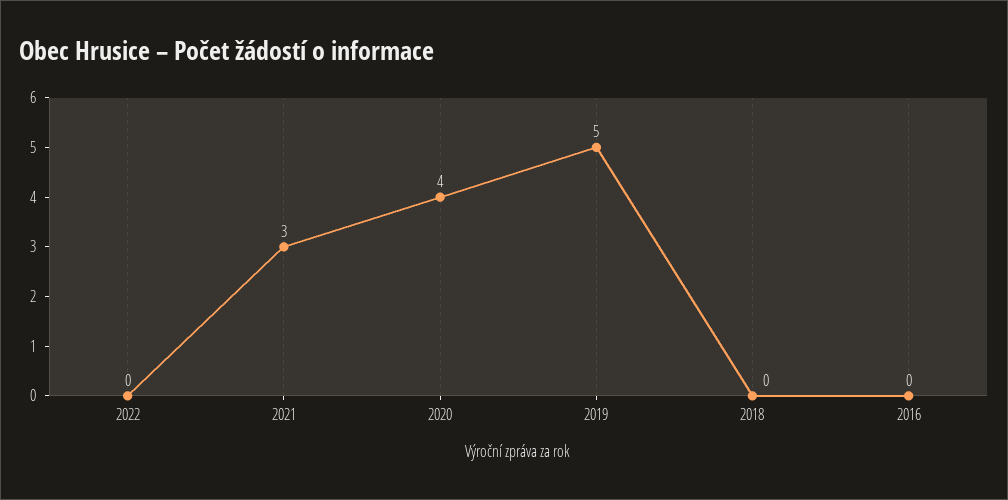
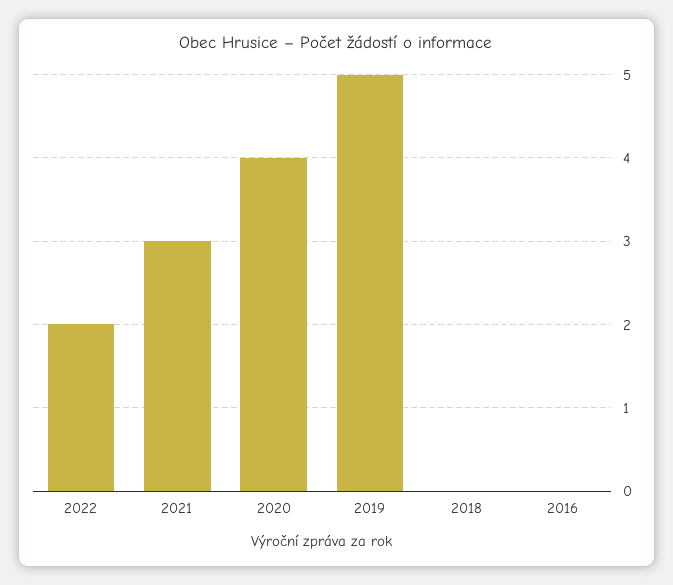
2022: 0 -> 2

